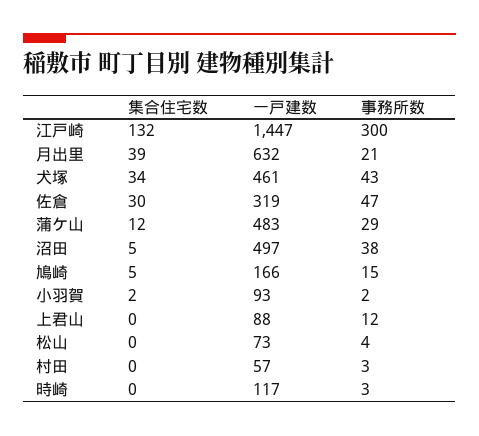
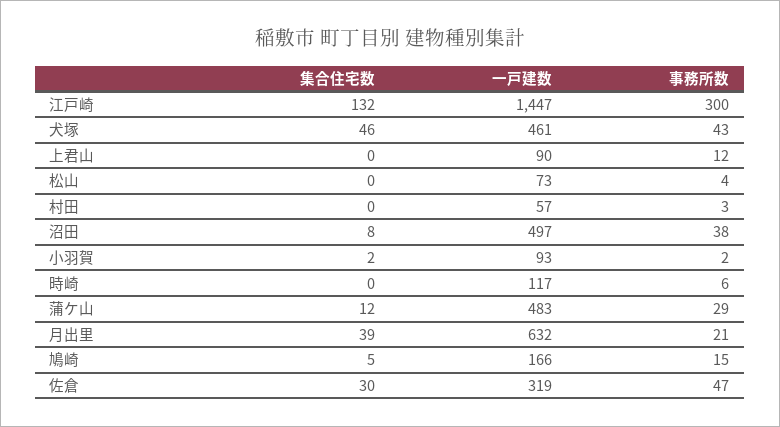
集合住宅数, 犬塚: 34 -> 46
集合住宅数, 沼田: 5 -> 8
一戸建数, 上君山: 88 -> 90
事務所数, 時崎: 3 -> 6

